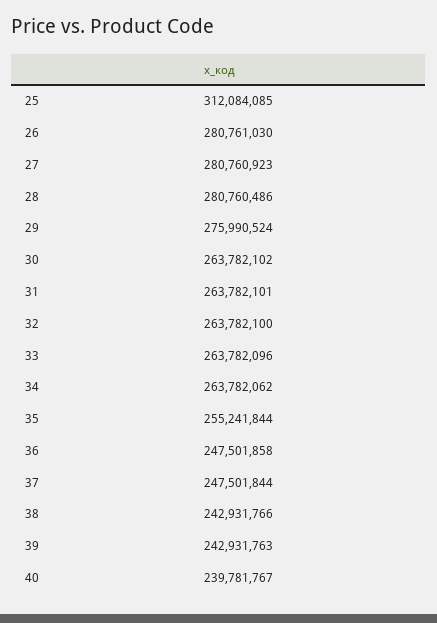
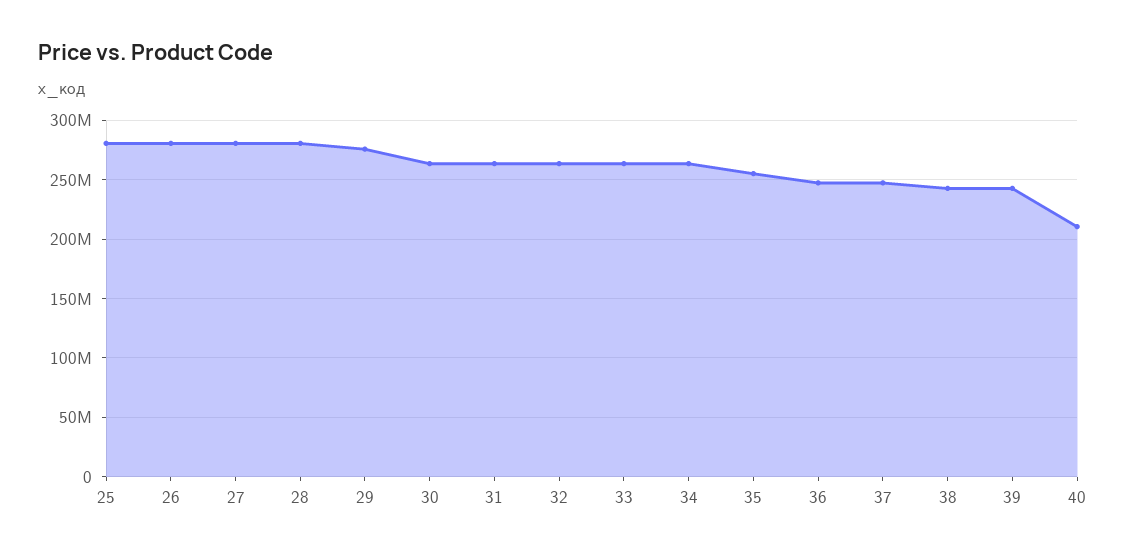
25: 312084085 -> 280000000
40: 239781767 -> 210000000

